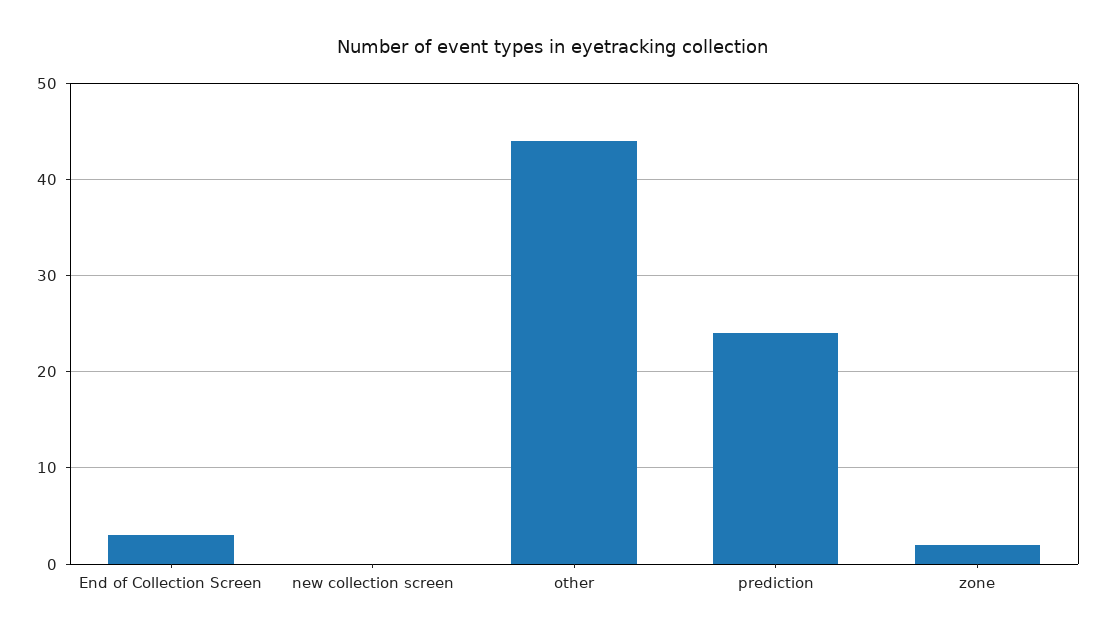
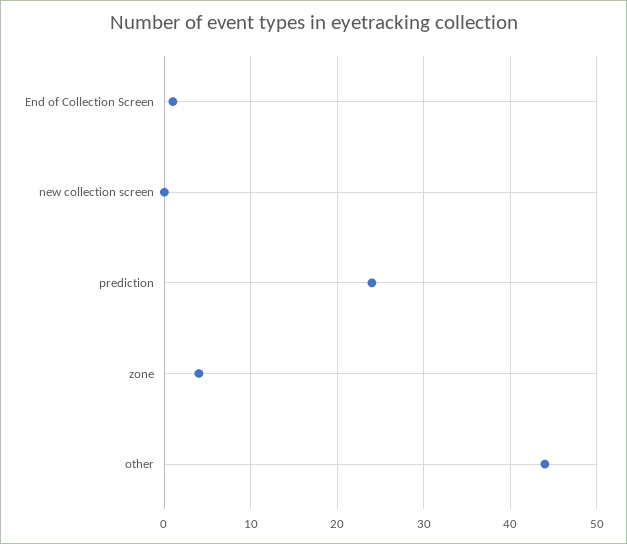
End of Collection Screen: 3 -> 1
zone: 2 -> 4

